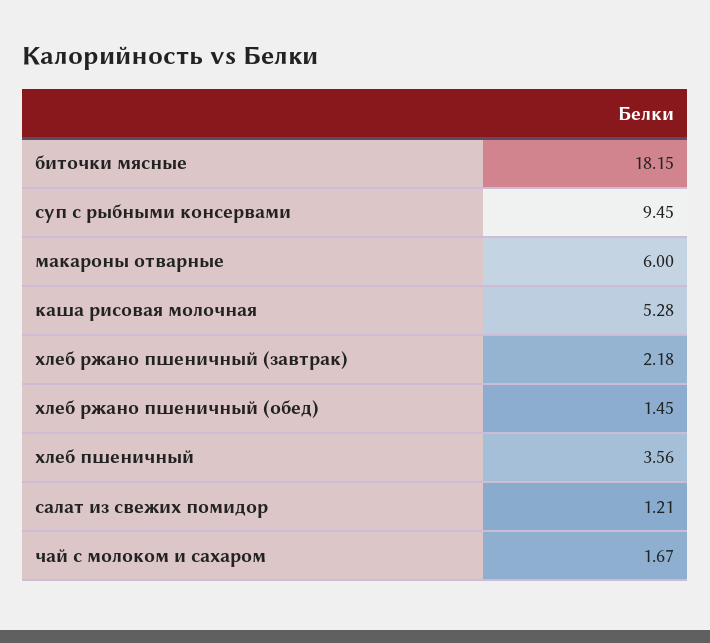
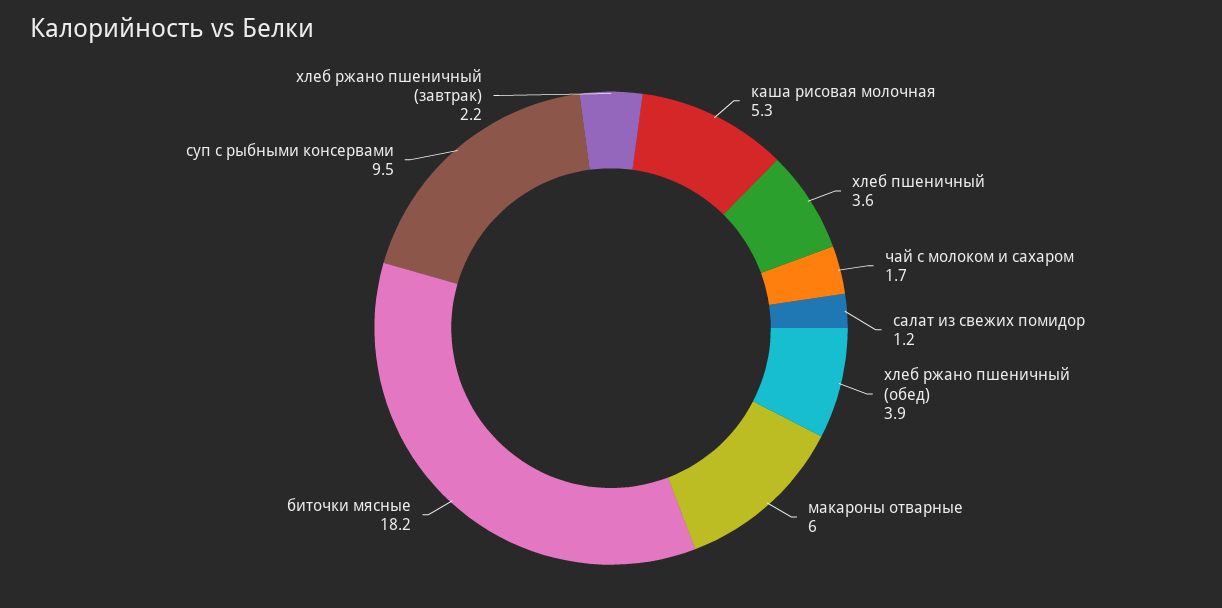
хлеб ржано пшеничный (обед): 1.45 -> 3.9

